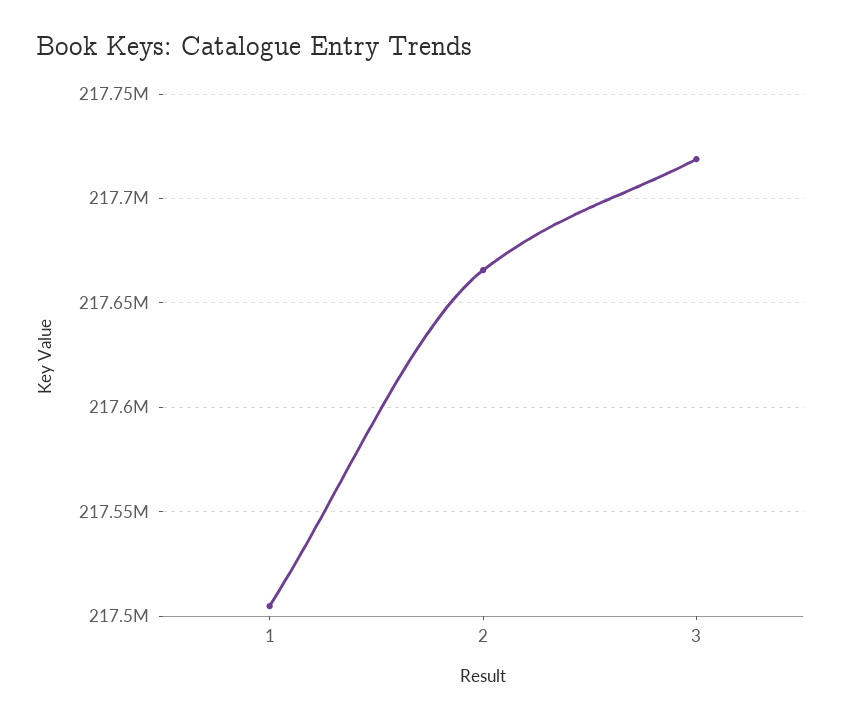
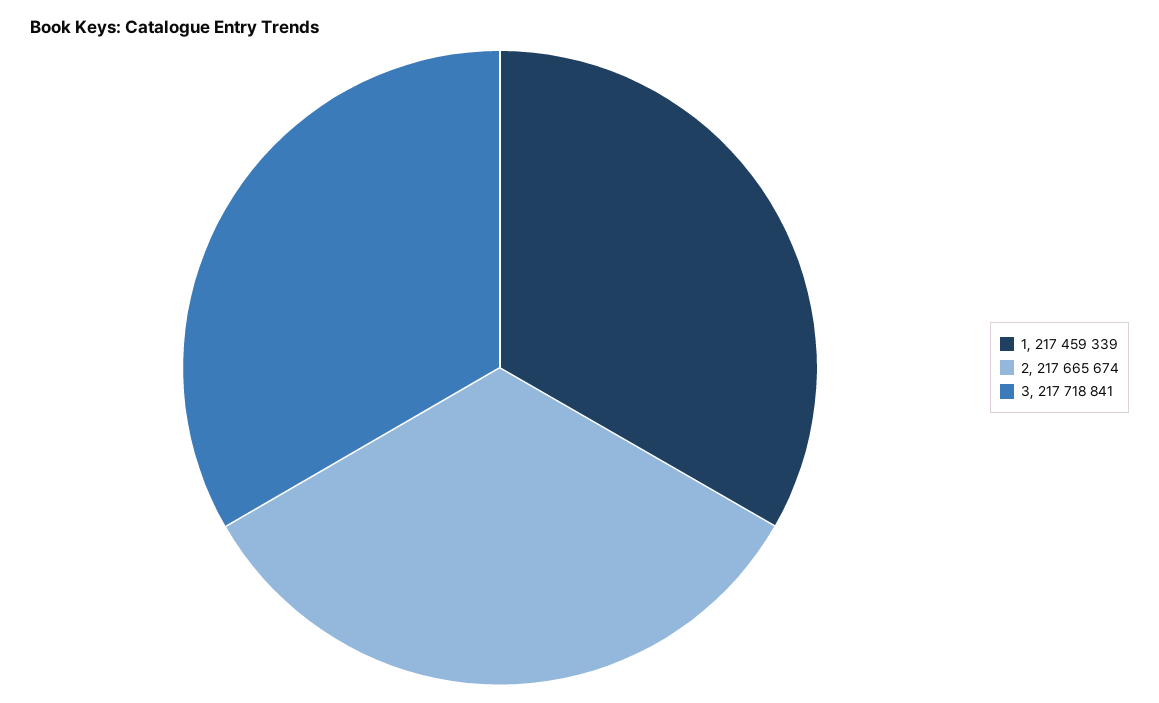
1: 217505000 -> 217459339

